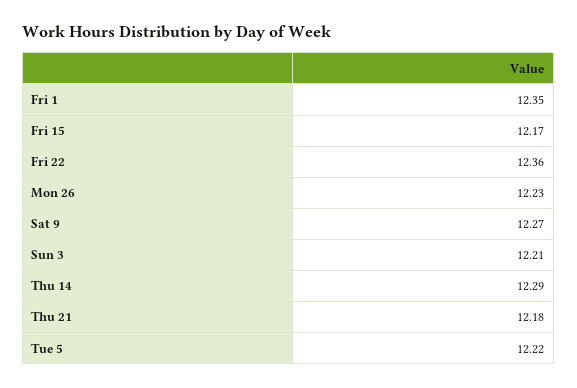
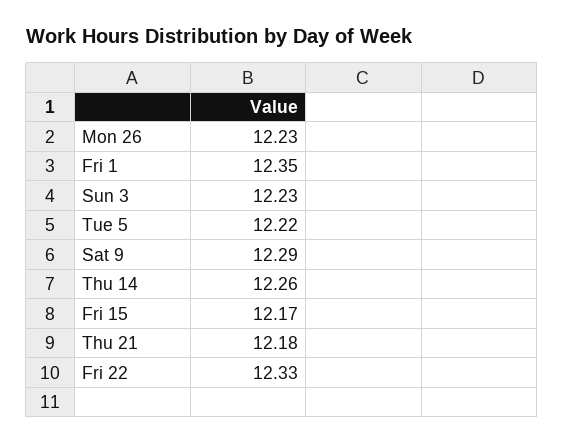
Fri 22: 12.36 -> 12.33
Sat 9: 12.27 -> 12.29
Sun 3: 12.21 -> 12.23
Thu 14: 12.29 -> 12.26

